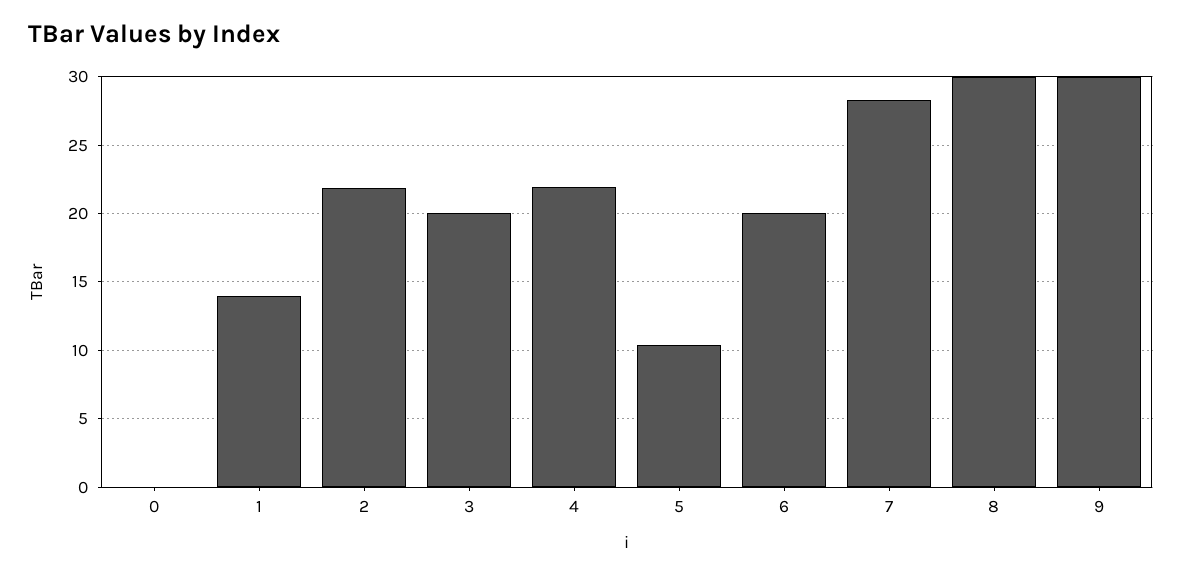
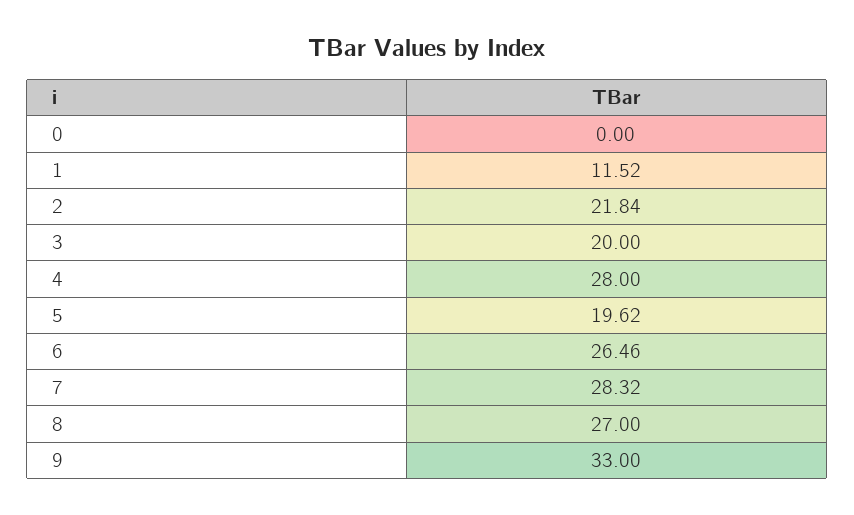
1: 14 -> 11.52
4: 22 -> 28
5: 10.5 -> 19.62
6: 20 -> 26.46
8: 30 -> 27
9: 30 -> 33

